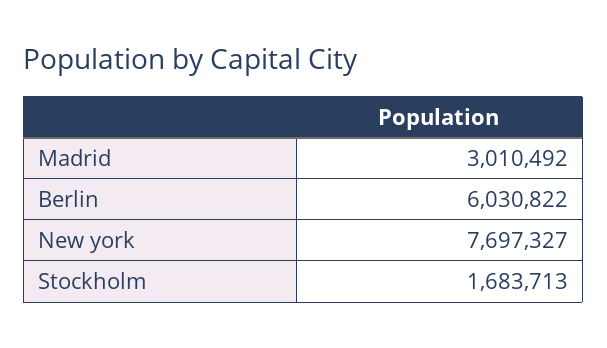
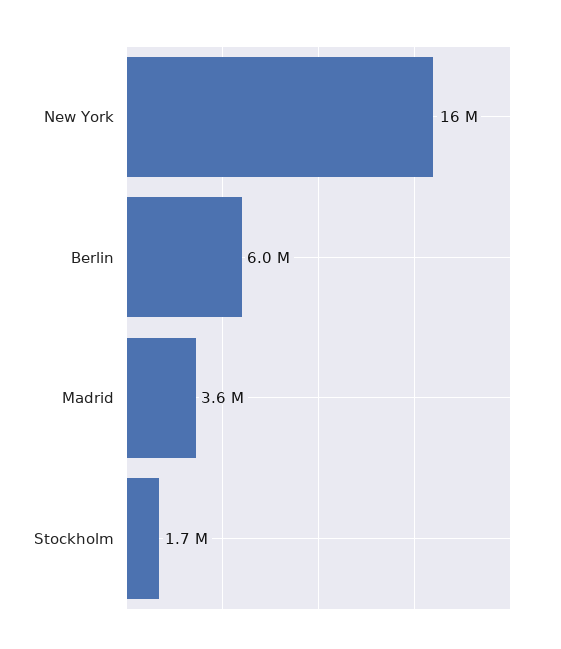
Madrid: 3010492 -> 3600000
New york: 7697327 -> 16000000

